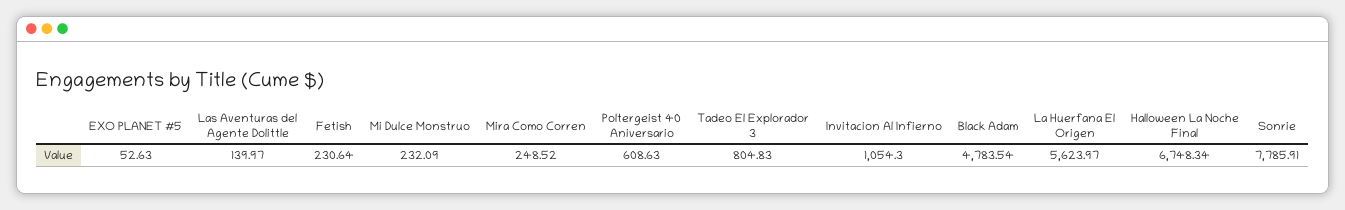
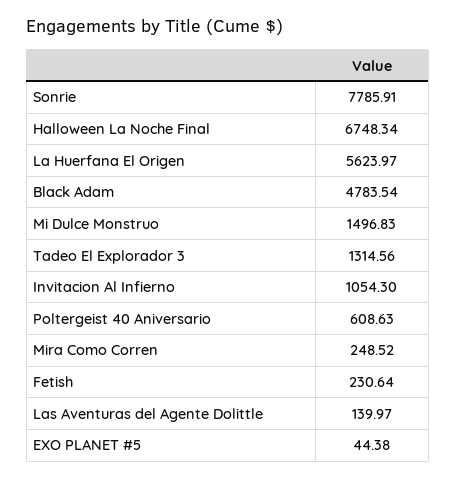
EXO PLANET #5: 52.63 -> 44.38
Mi Dulce Monstruo: 232.09 -> 1496.83
Tadeo El Explorador 3: 804.83 -> 1314.56

